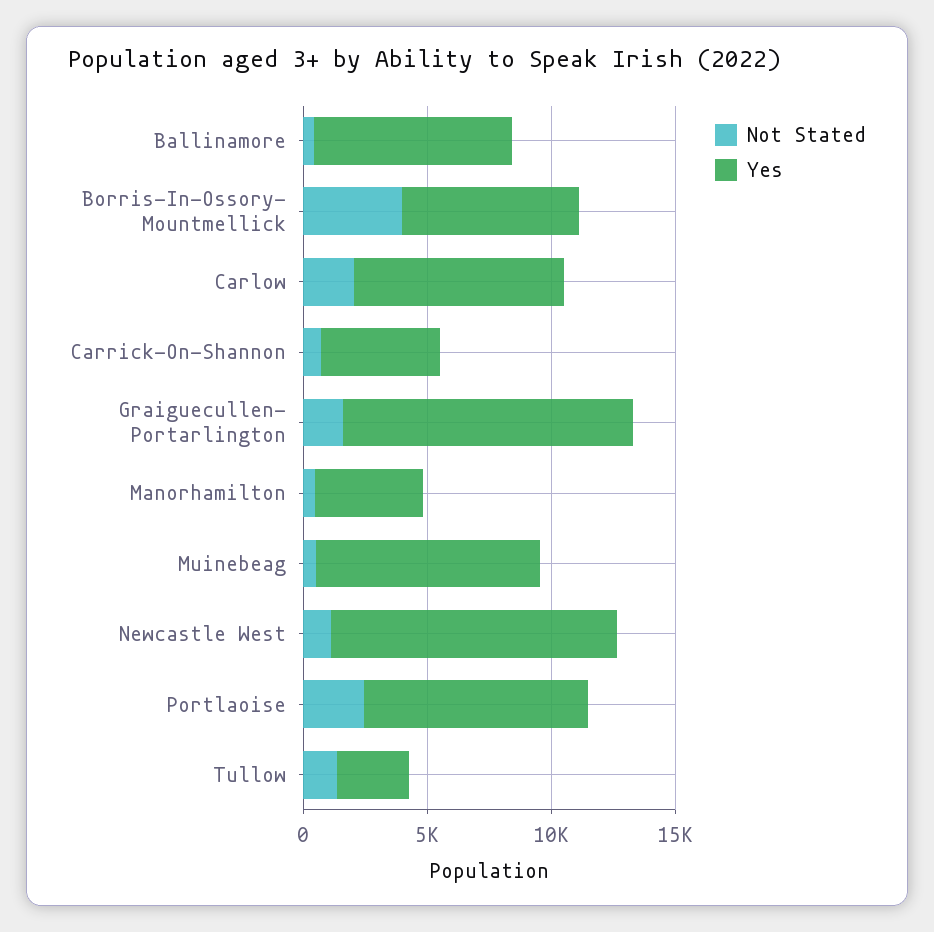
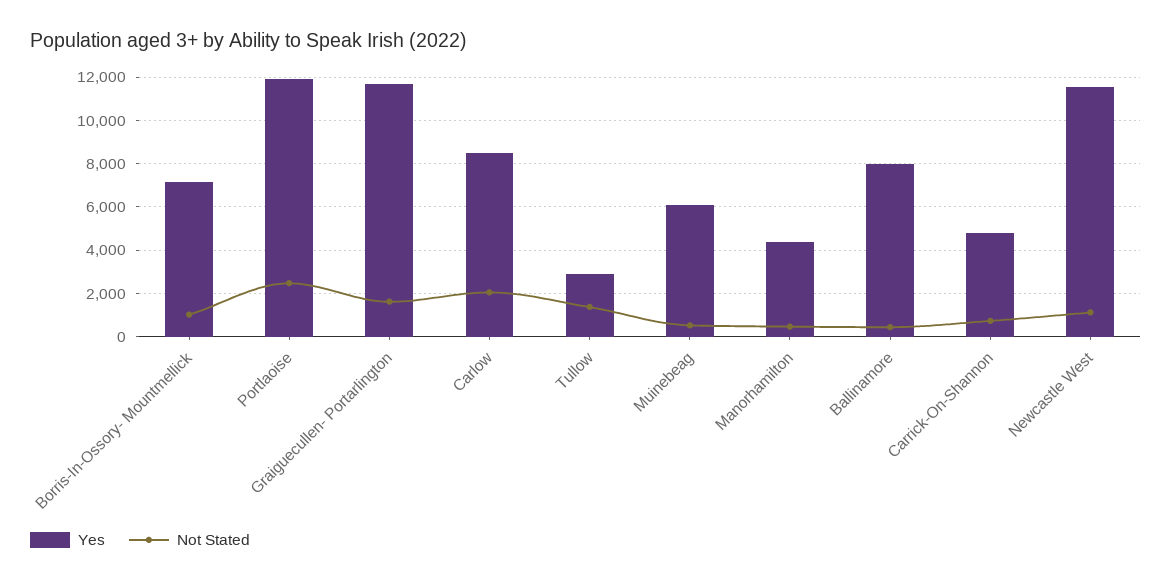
Not Stated, Borris-In-Ossory- Mountmellick: 4000 -> 1000
Yes, Muinebeag: 9000 -> 6000
Yes, Portlaoise: 9000 -> 12000

